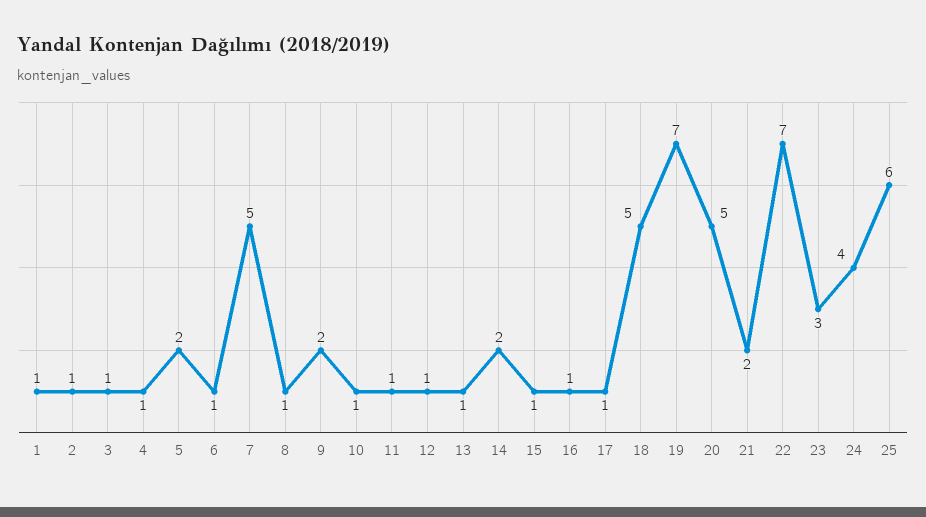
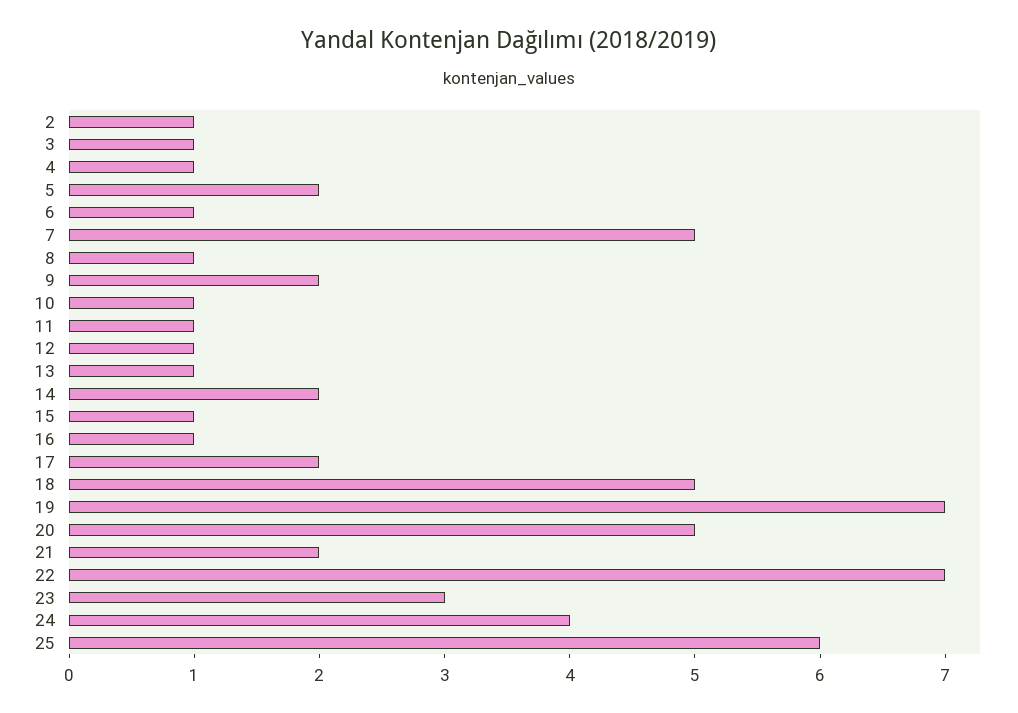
1: 1 -> none
17: 1 -> 2

